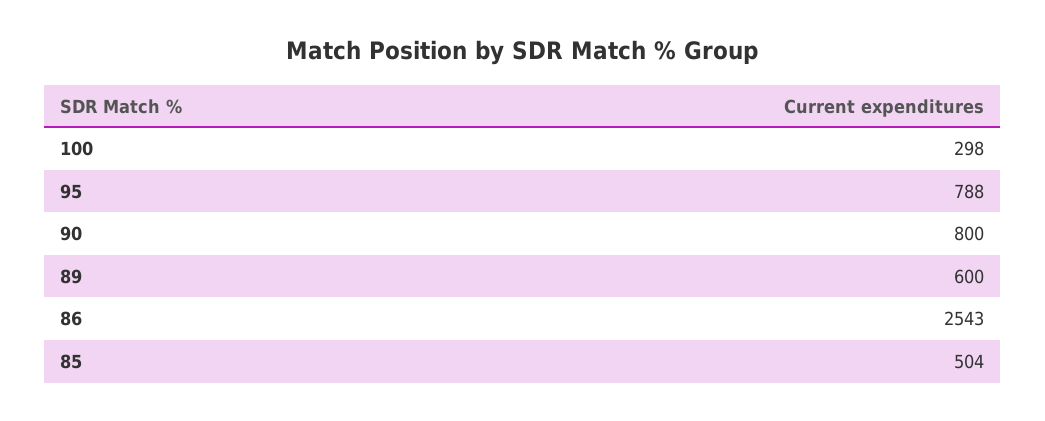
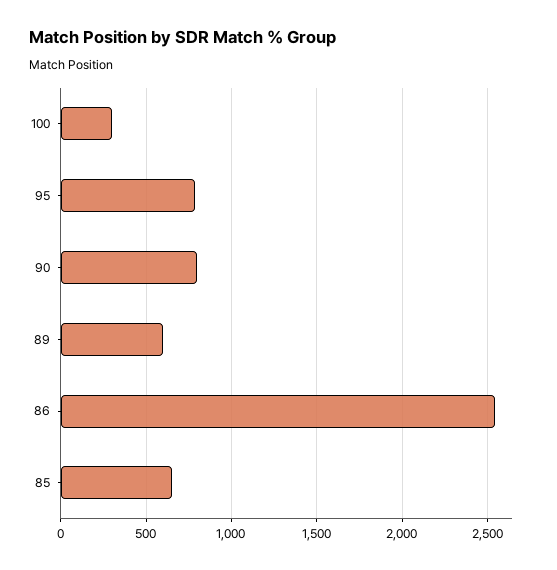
85: 504 -> 650

